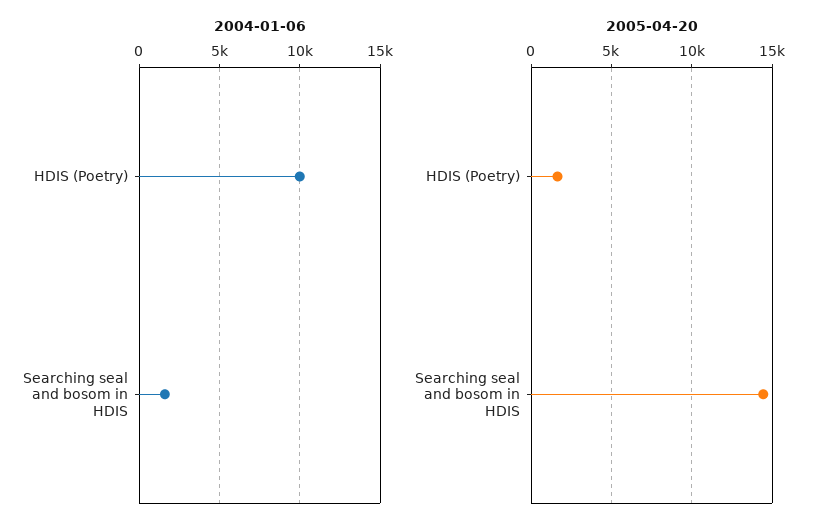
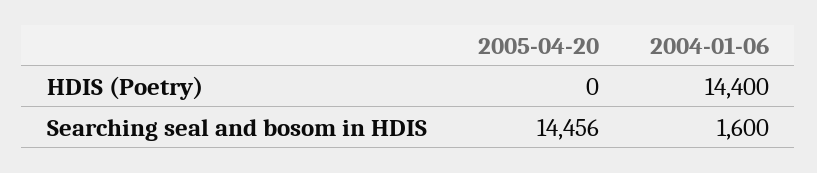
2004-01-06, HDIS (Poetry): 10000 -> 14400
2005-04-20, HDIS (Poetry): 1500 -> 0

